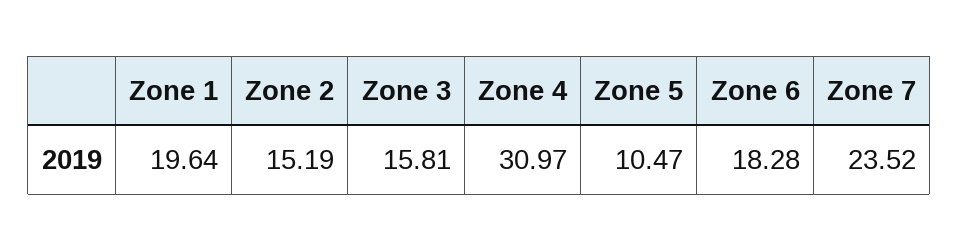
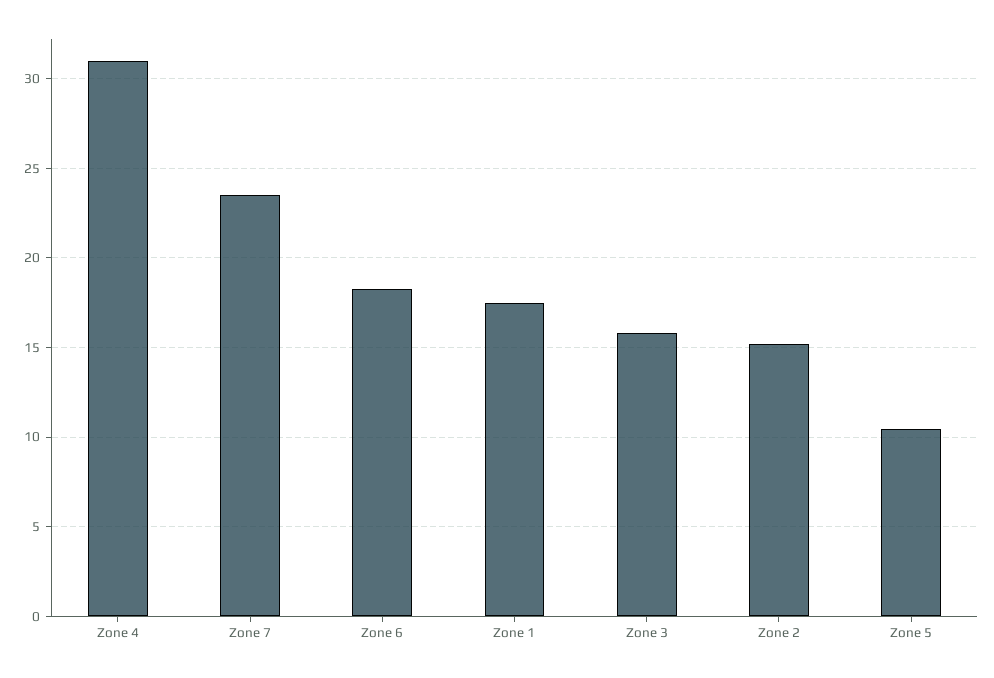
Zone 1: 19.64 -> 17.5

